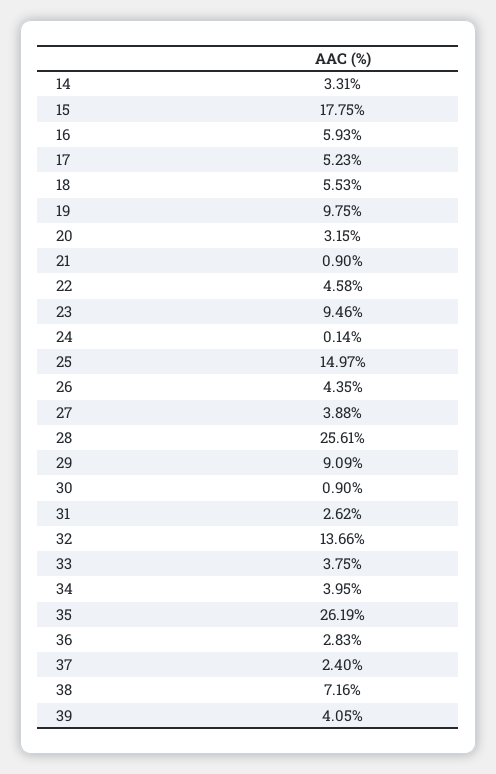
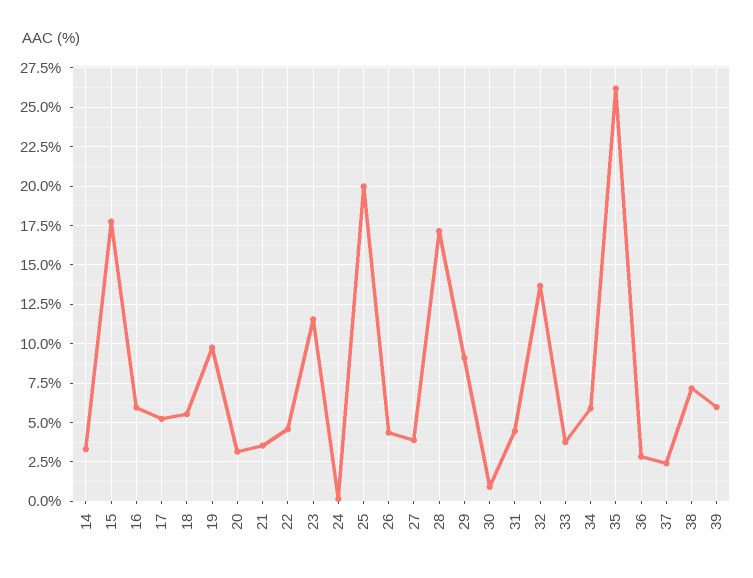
21: 0.9 -> 3.5
23: 9.46 -> 11.5
25: 14.97 -> 20
28: 25.61 -> 17
31: 2.62 -> 4.5
34: 3.95 -> 6
39: 4.05 -> 6

